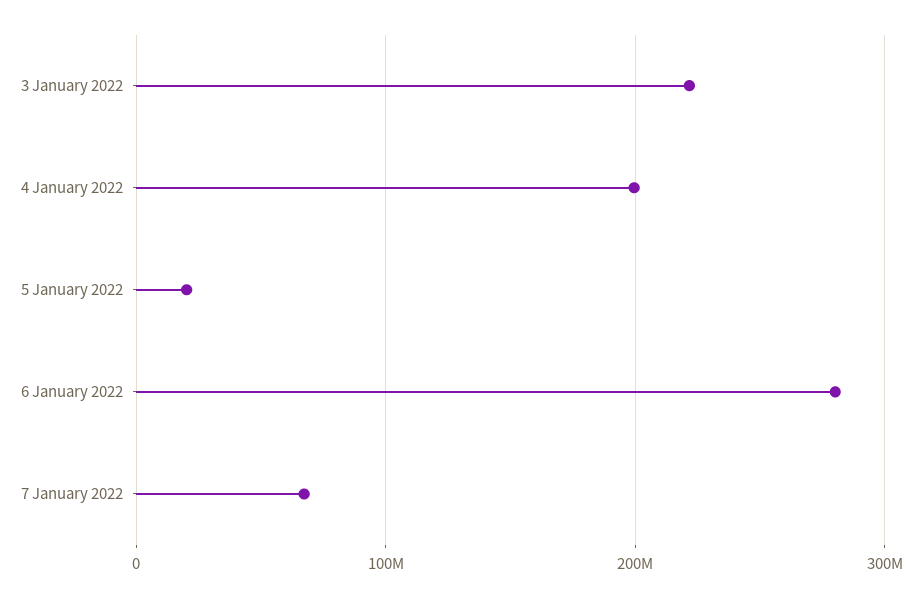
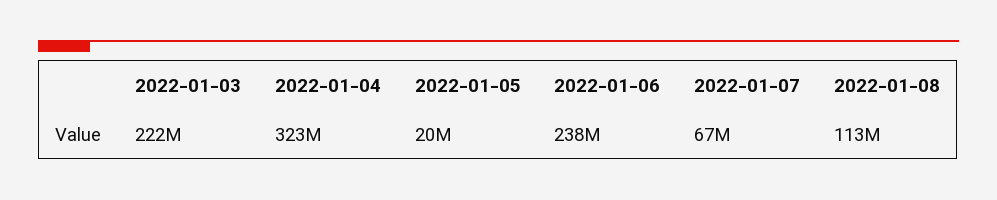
4 January 2022: 200000000 -> 323000000
6 January 2022: 280000000 -> 238000000
2022-01-08: none -> 113000000

